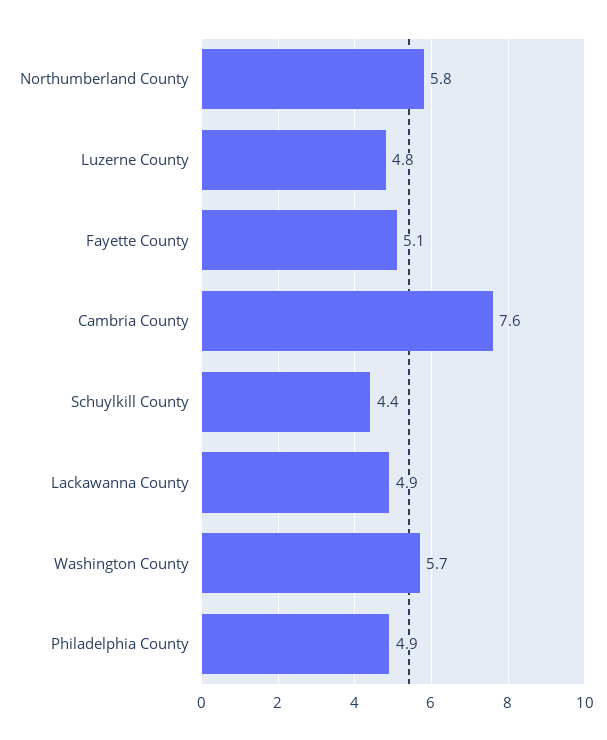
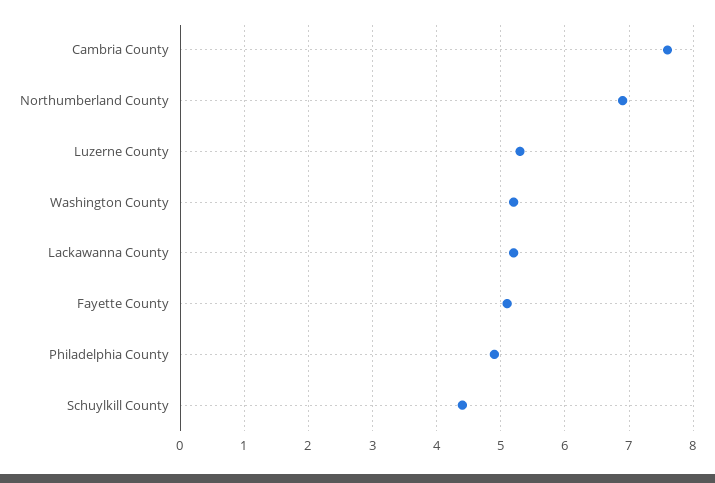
Northumberland County: 5.8 -> 6.9
Luzerne County: 4.8 -> 5.3
Lackawanna County: 4.9 -> 5.2
Washington County: 5.7 -> 5.2

